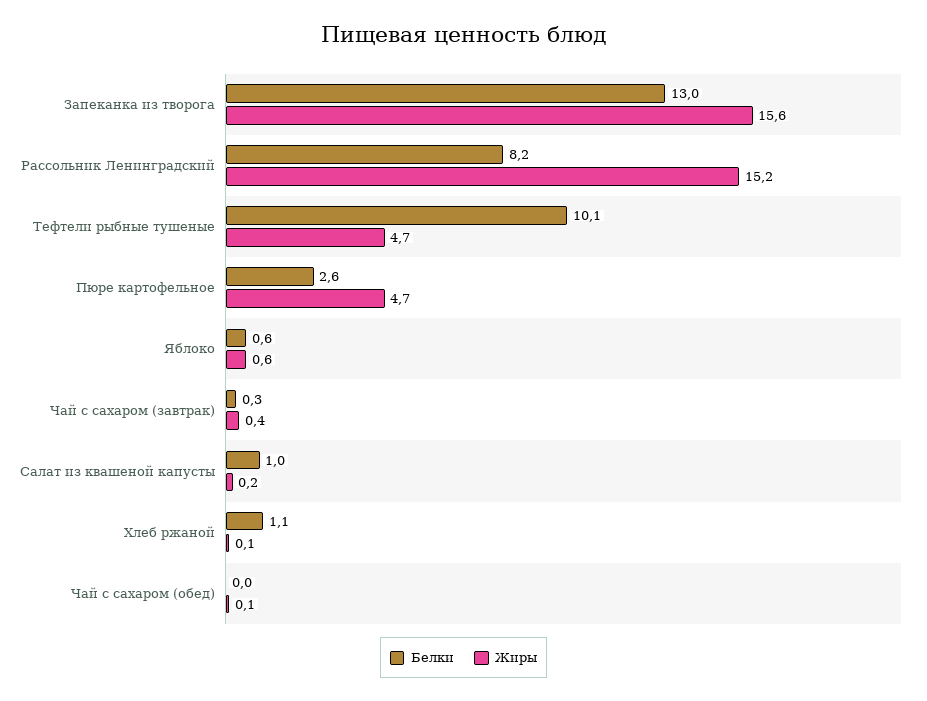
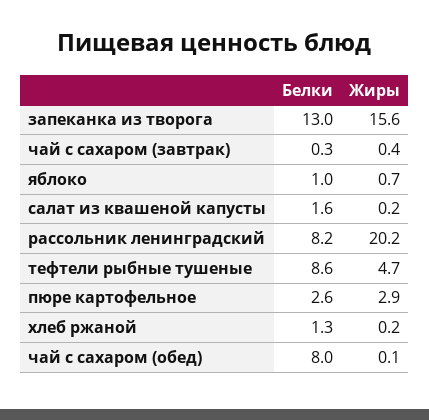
Жиры, Рассольник Ленинградский: 15.2 -> 20.2
Белки, Тефтели рыбные тушеные: 10.1 -> 8.6
Жиры, Пюре картофельное: 4.7 -> 2.9
Белки, Яблоко: 0.6 -> 1
Жиры, Яблоко: 0.6 -> 0.7
Белки, Салат из квашеной капусты: 1 -> 1.6
Белки, Хлеб ржаной: 1.1 -> 1.3
Жиры, Хлеб ржаной: 0.1 -> 0.2
Белки, Чай с сахаром (обед): 0 -> 8

